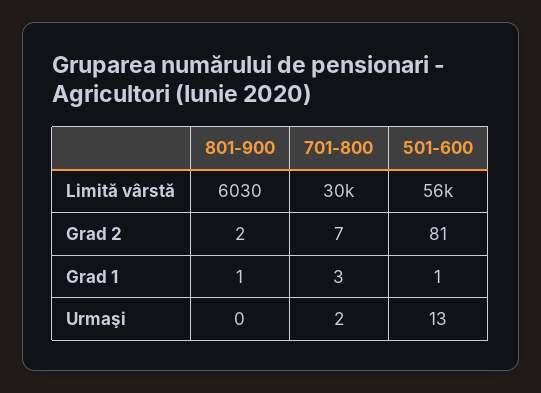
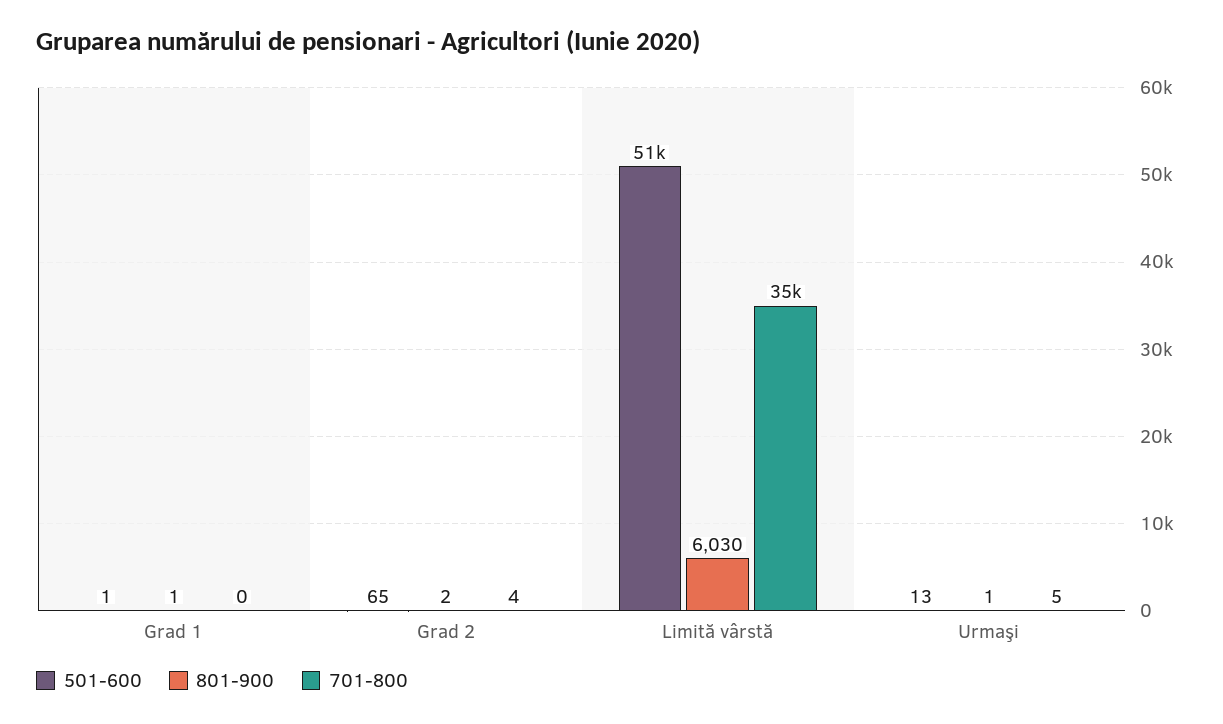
701-800, Limită vârstă: 30000 -> 35000
501-600, Limită vârstă: 56000 -> 51000
701-800, Grad 2: 7 -> 4
501-600, Grad 2: 81 -> 65
701-800, Grad 1: 3 -> 0
801-900, Urmaşi: 0 -> 1
701-800, Urmaşi: 2 -> 5

